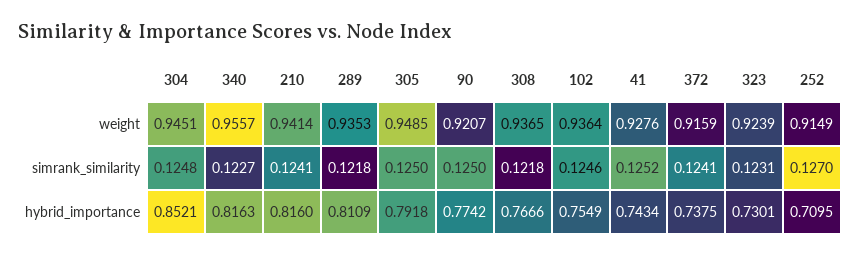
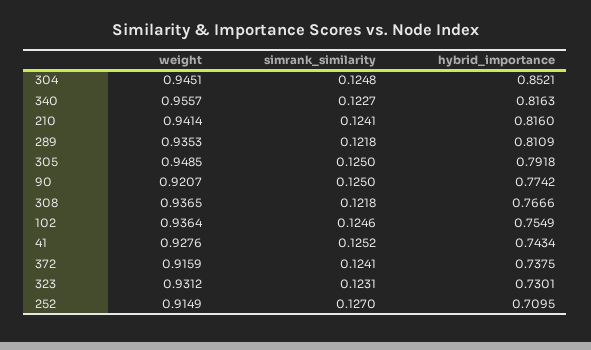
323, weight: 0.9239 -> 0.9312

